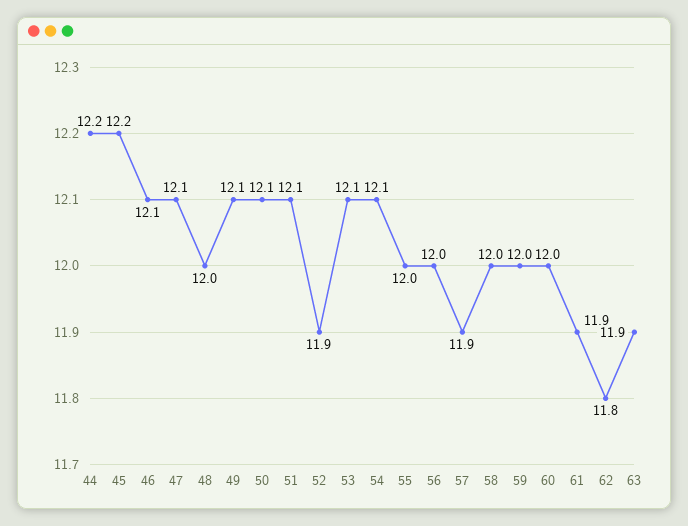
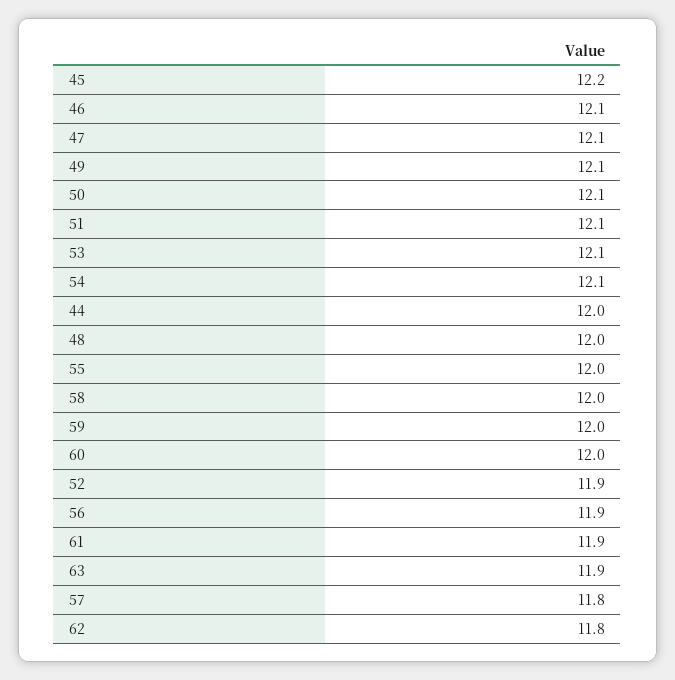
44: 12.2 -> 12
56: 12 -> 11.9
57: 11.9 -> 11.8

